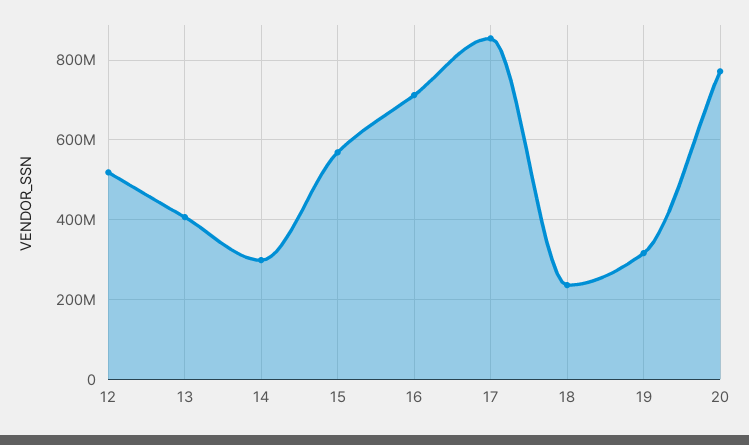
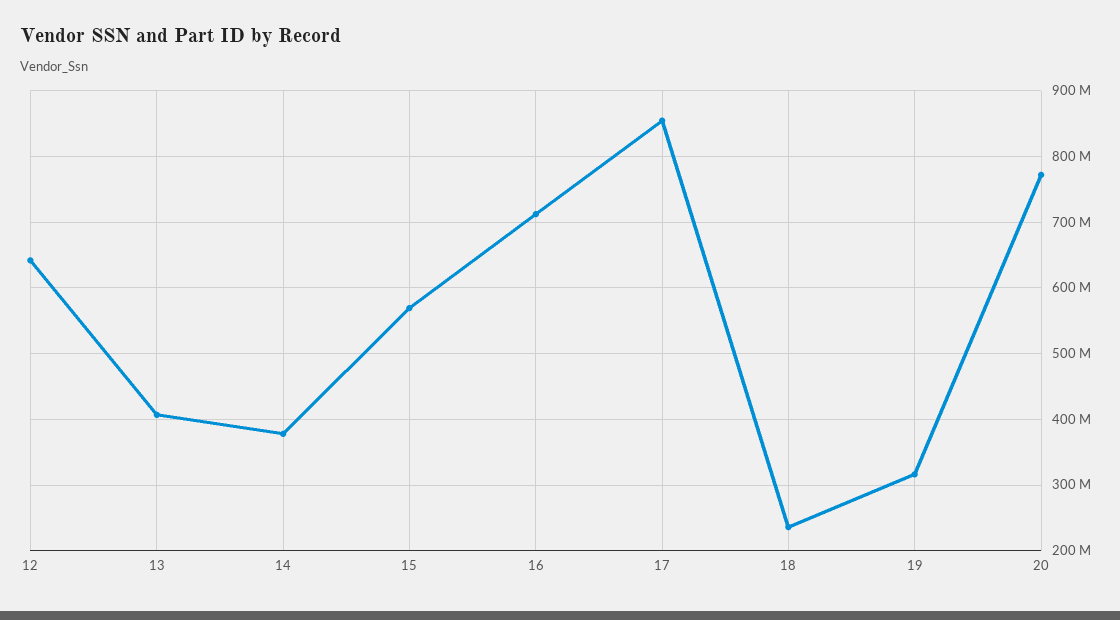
12: 520000000 -> 640000000
14: 300000000 -> 380000000

